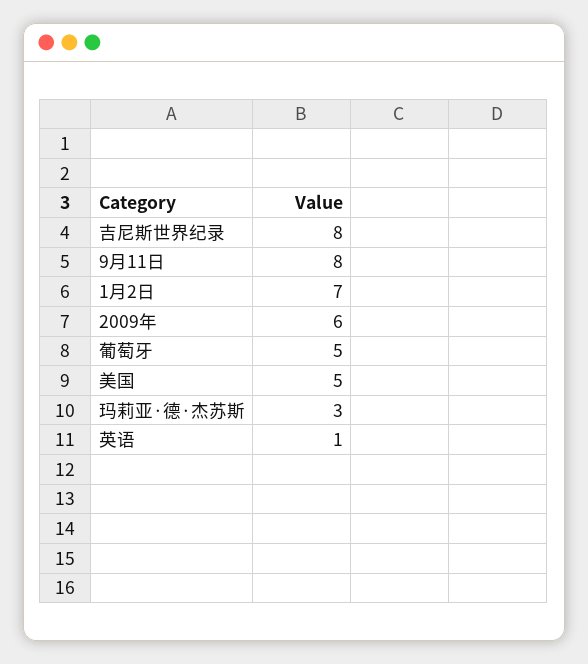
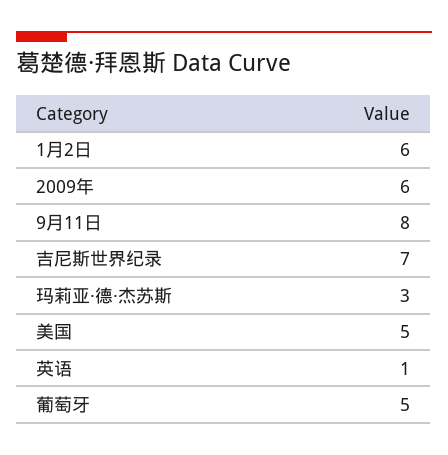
吉尼斯世界纪录: 8 -> 7
1月2日: 7 -> 6

